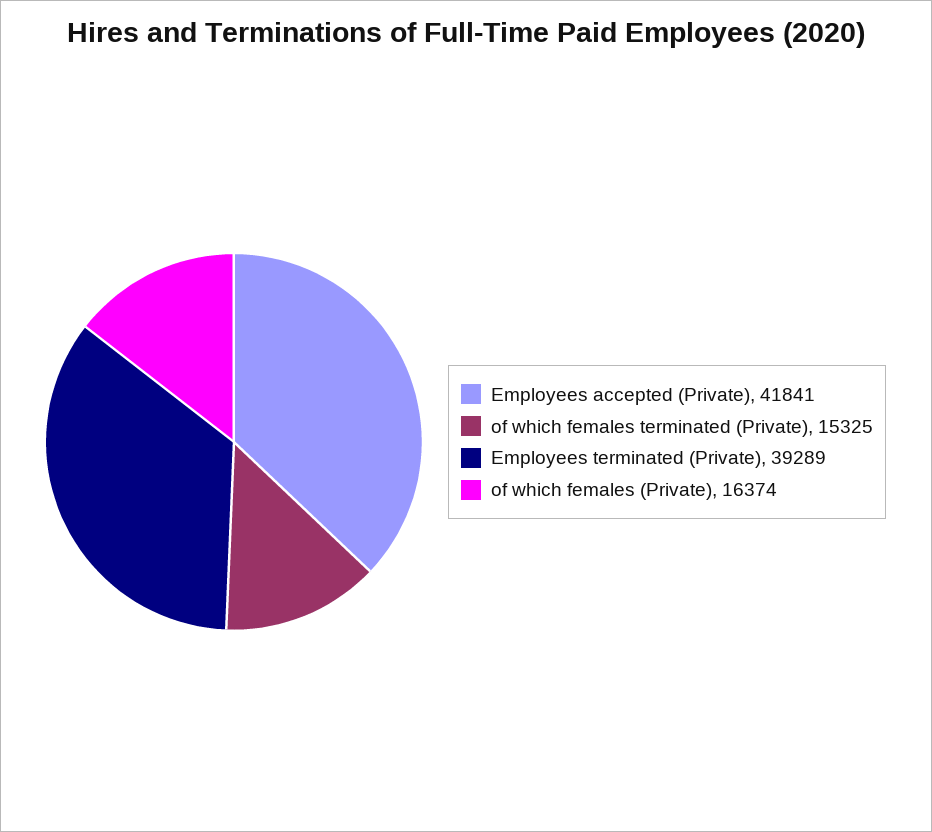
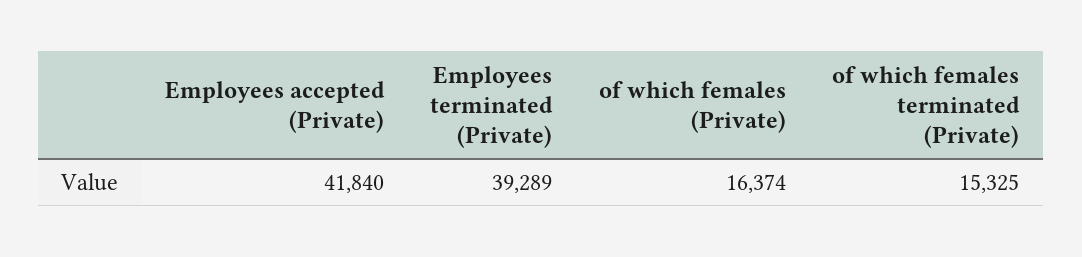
Employees accepted (Private): 41841 -> 41840

